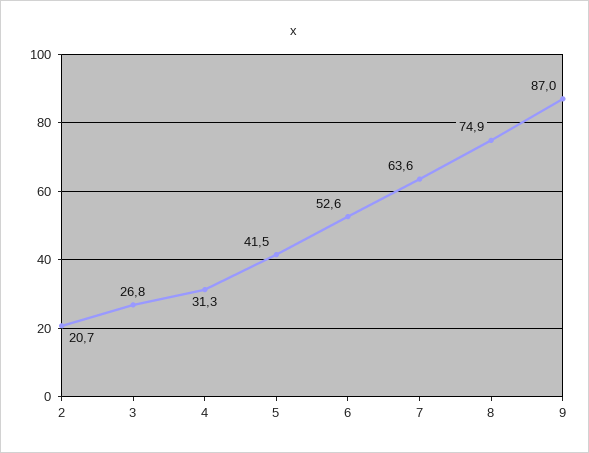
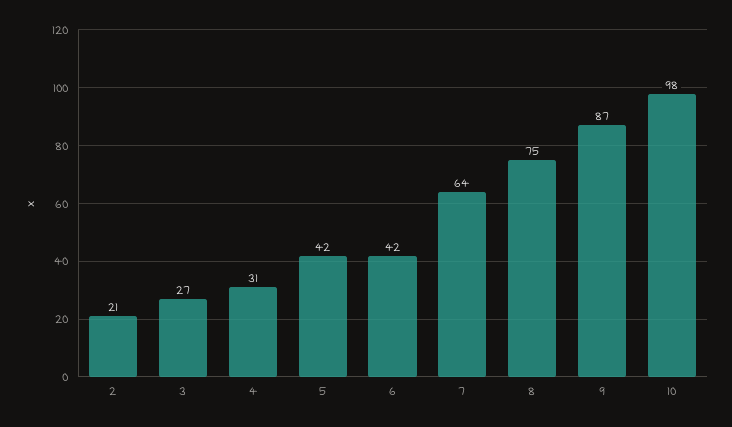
6: 52.6 -> 42
10: none -> 98

